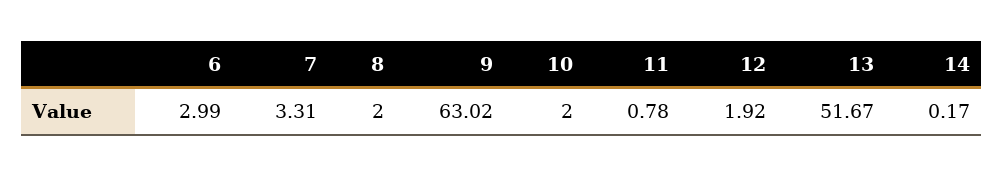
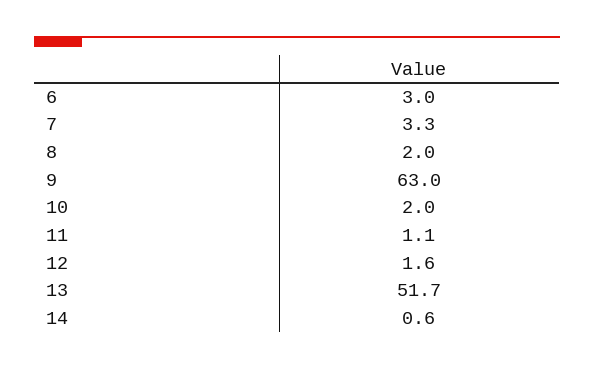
11: 0.78 -> 1.1
12: 1.92 -> 1.6
14: 0.17 -> 0.6

